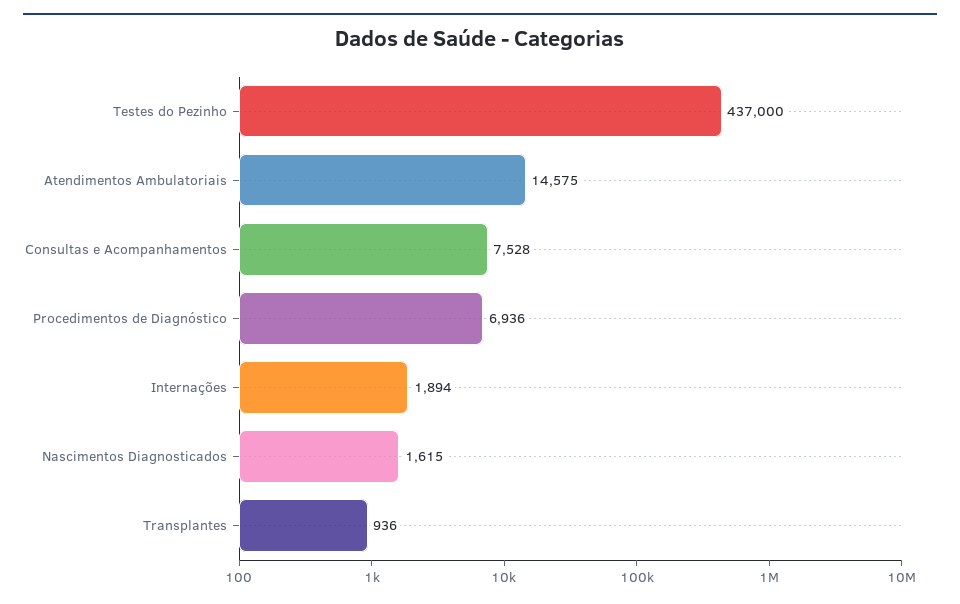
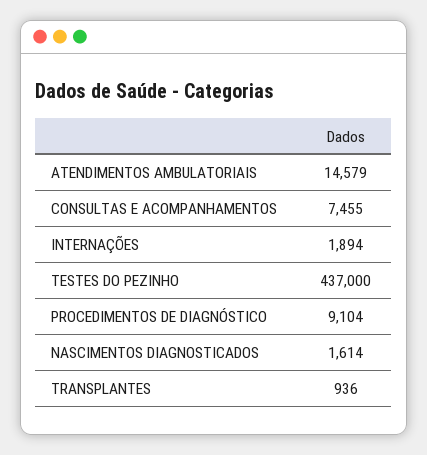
Atendimentos Ambulatoriais: 14575 -> 14579
Consultas e Acompanhamentos: 7528 -> 7455
Procedimentos de Diagnóstico: 6936 -> 9104
Nascimentos Diagnosticados: 1615 -> 1614

